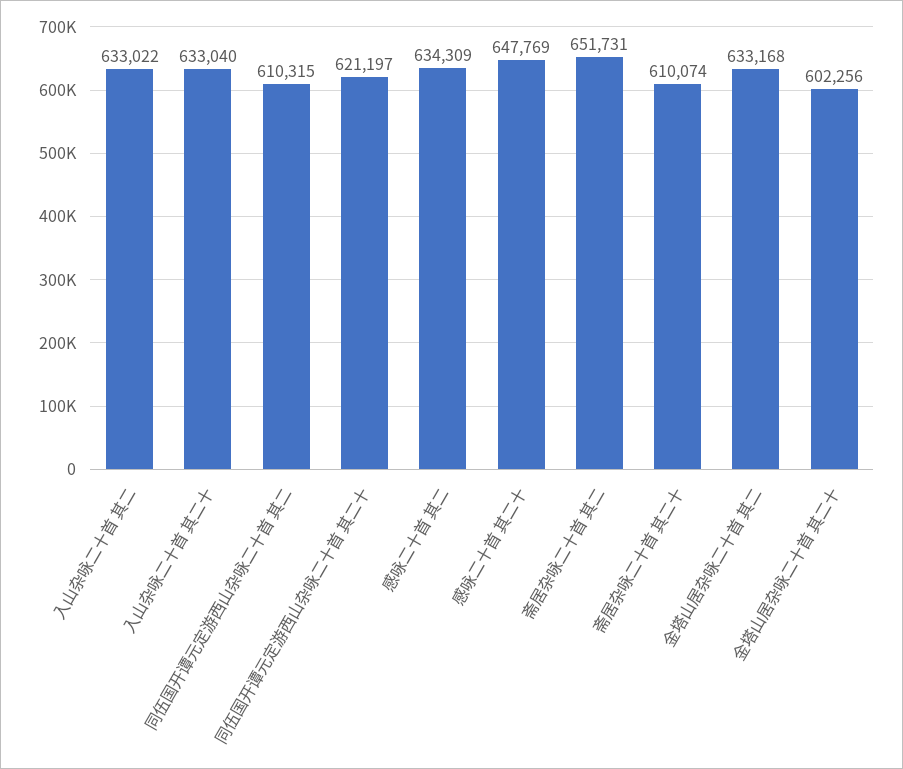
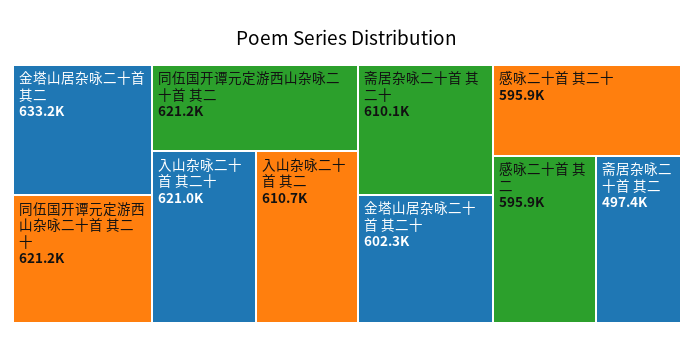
入山杂咏二十首 其二: 633022 -> 610700
入山杂咏二十首 其二十: 633040 -> 621000
同伍国开谭元定游西山杂咏二十首 其二: 610315 -> 621200
感咏二十首 其二: 634309 -> 595900
感咏二十首 其二十: 647769 -> 595900
斋居杂咏二十首 其二: 651731 -> 497400

